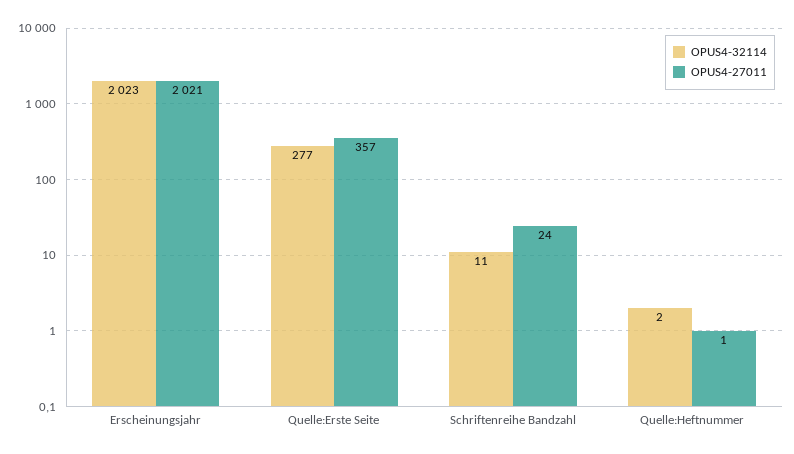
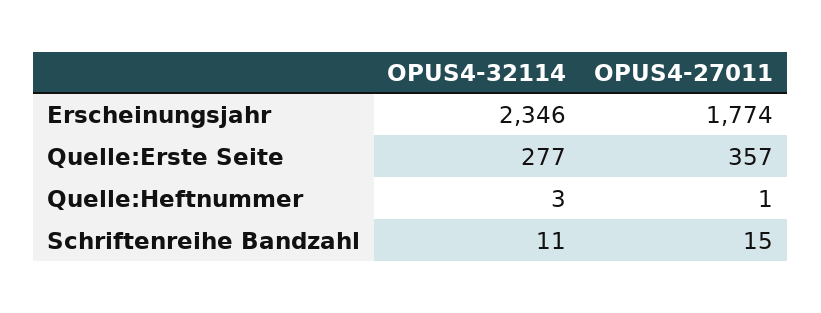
OPUS4-32114, Erscheinungsjahr: 2023 -> 2346
OPUS4-27011, Erscheinungsjahr: 2021 -> 1774
OPUS4-27011, Schriftenreihe Bandzahl: 24 -> 15
OPUS4-32114, Quelle:Heftnummer: 2 -> 3

